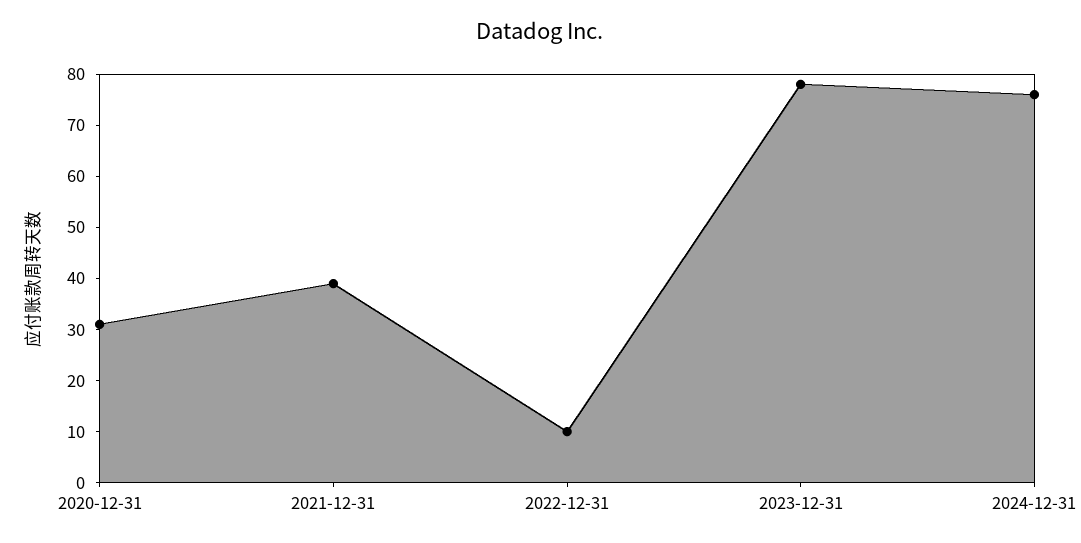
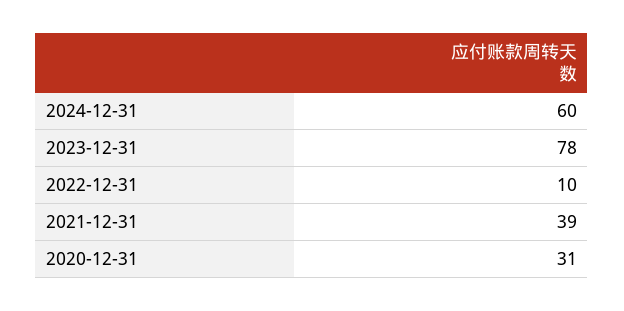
2024-12-31: 75 -> 60

